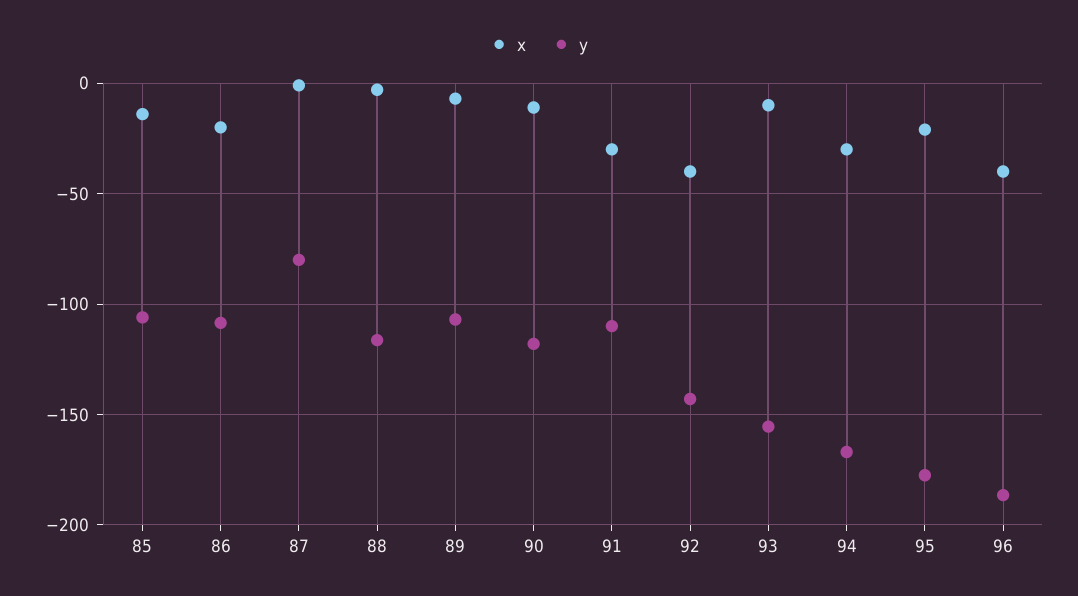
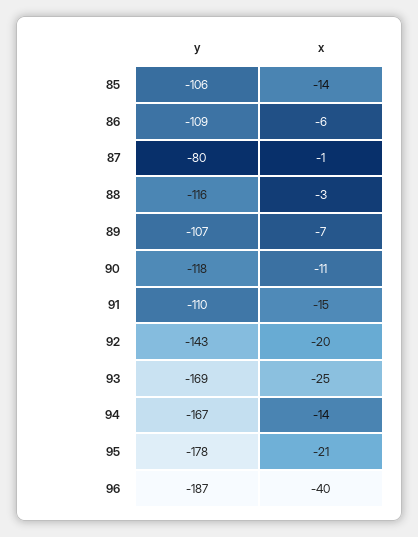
x, 86: -20 -> -6
x, 91: -30 -> -15
x, 92: -40 -> -20
x, 93: -10 -> -25
y, 93: -155 -> -169
x, 94: -30 -> -14

